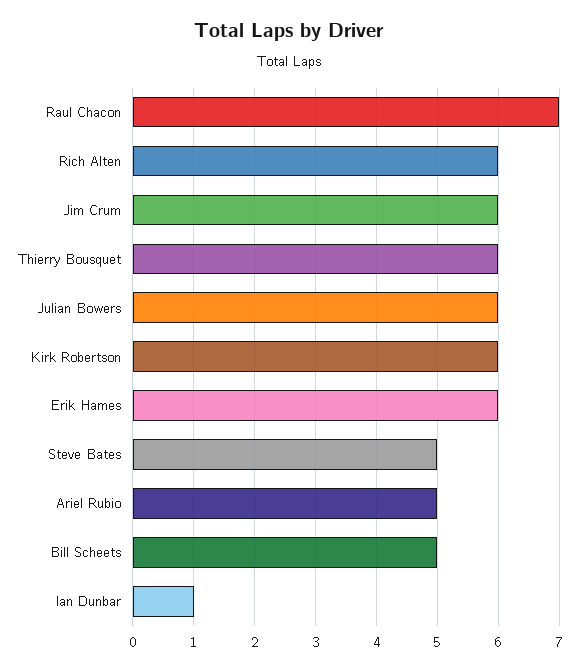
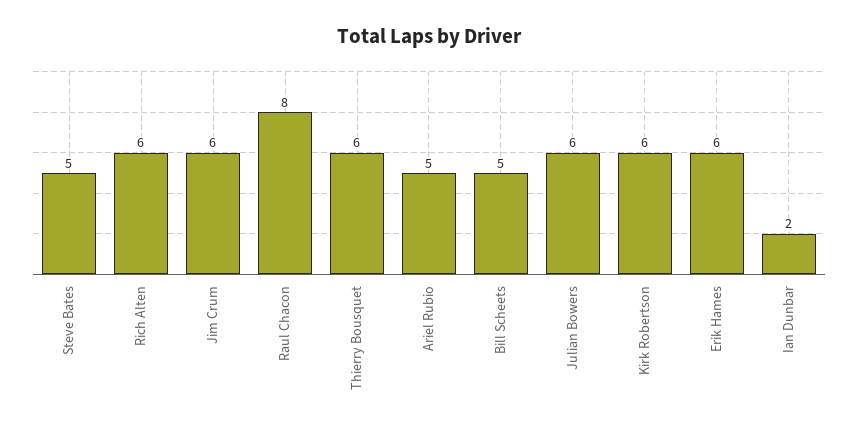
Raul Chacon: 7 -> 8
Ian Dunbar: 1 -> 2

